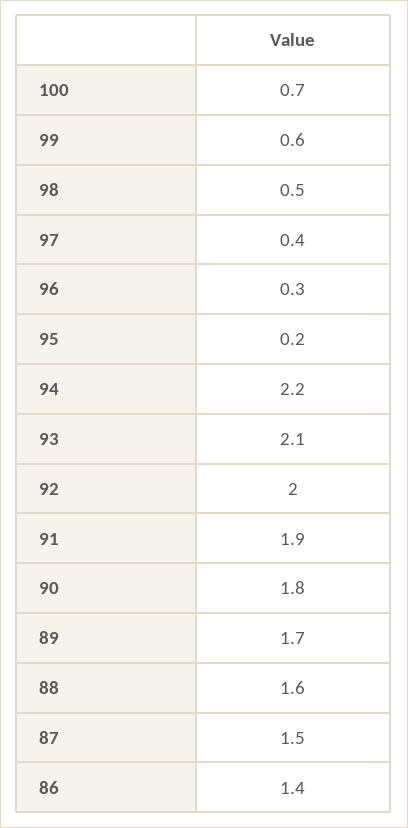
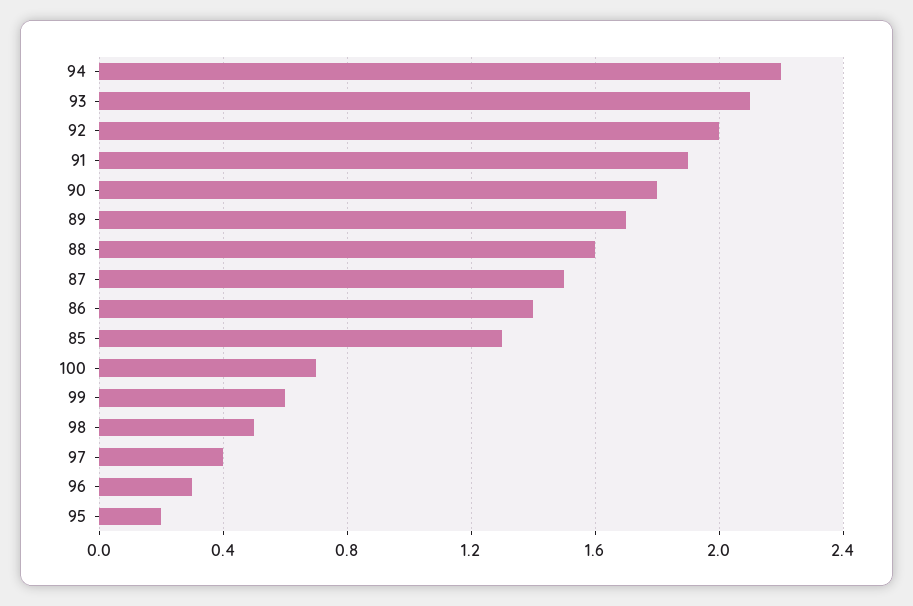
85: none -> 1.3

